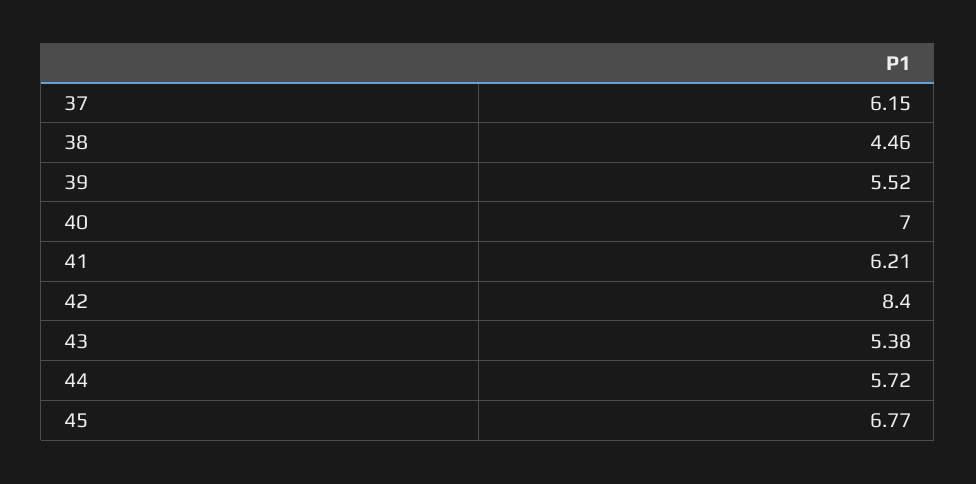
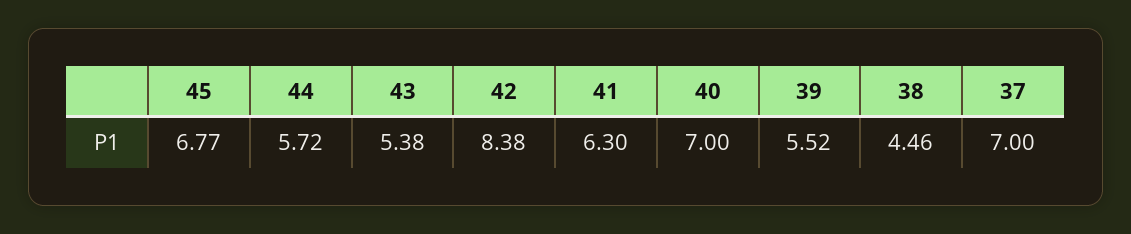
37: 6.15 -> 7
41: 6.21 -> 6.3
42: 8.4 -> 8.38

